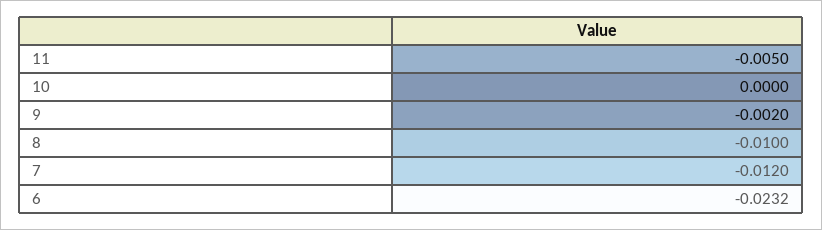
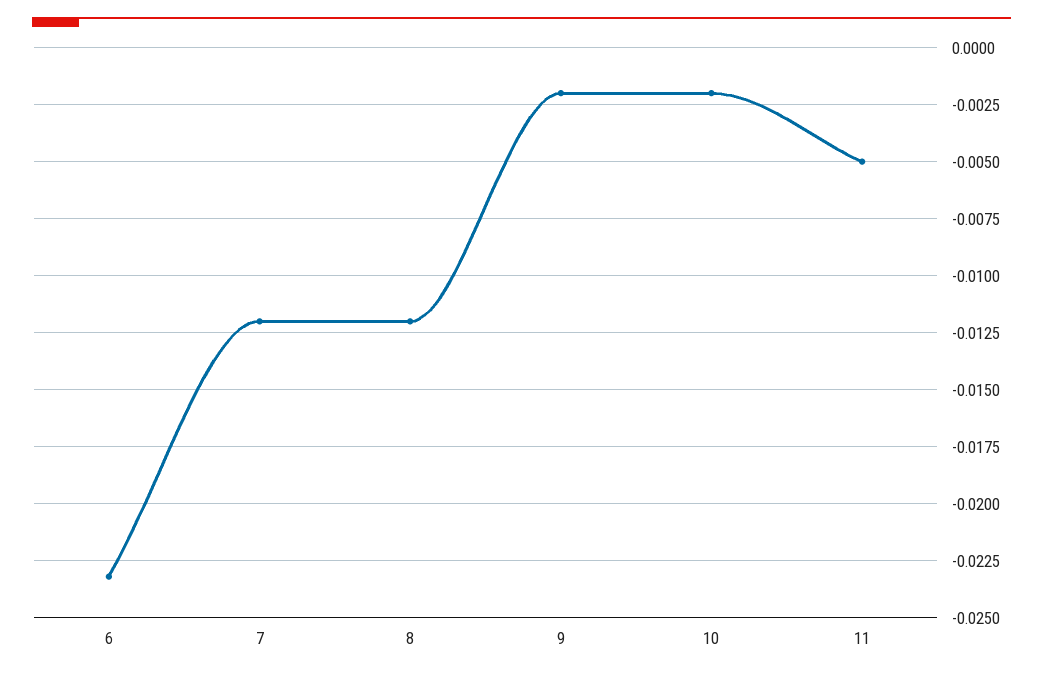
10: 0 -> -0.002
8: -0.01 -> -0.012

